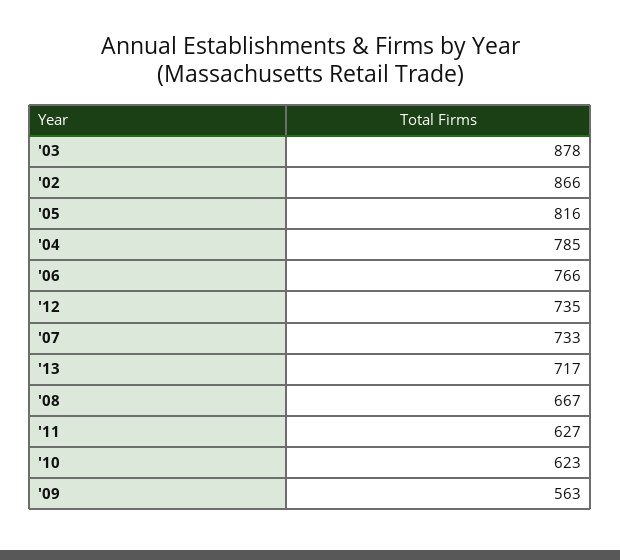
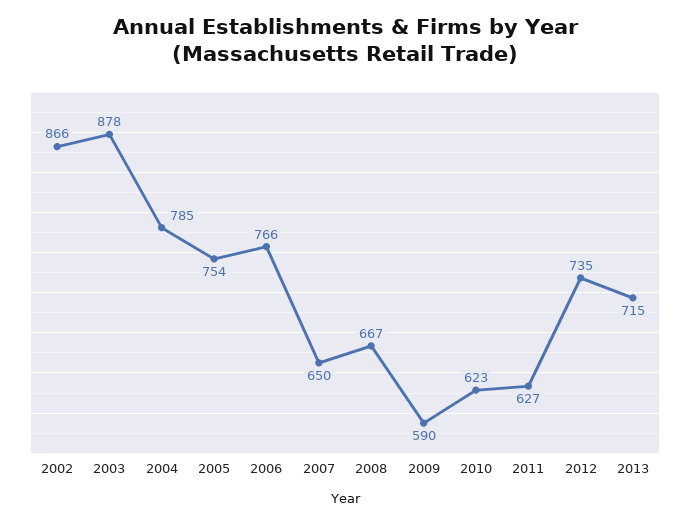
'05: 816 -> 754
'07: 733 -> 650
'13: 717 -> 715
'09: 563 -> 590

